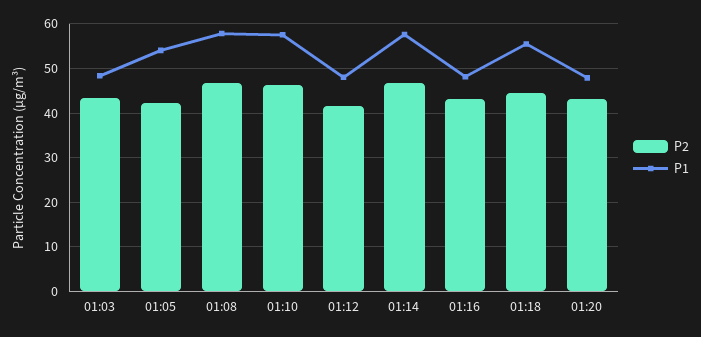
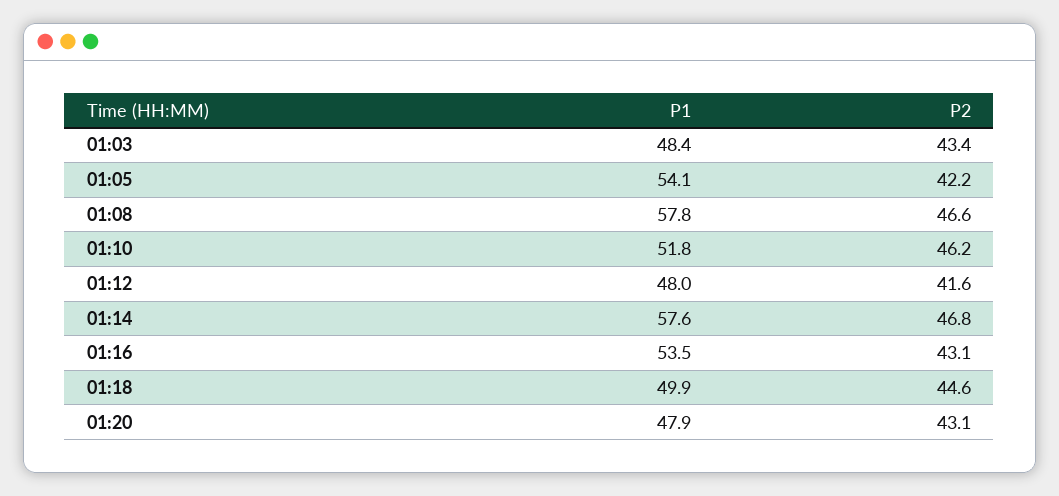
P1, 01:10: 58 -> 51.8
P1, 01:16: 48 -> 53.5
P1, 01:18: 56 -> 49.9

